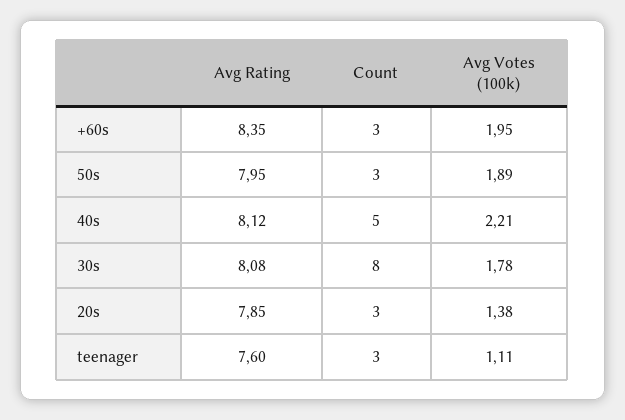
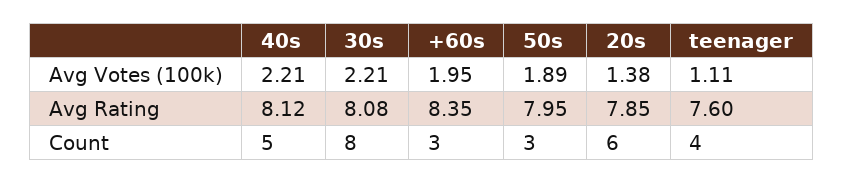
Avg Votes (100k), 30s: 1.78 -> 2.21
Count, 20s: 3 -> 6
Count, teenager: 3 -> 4

